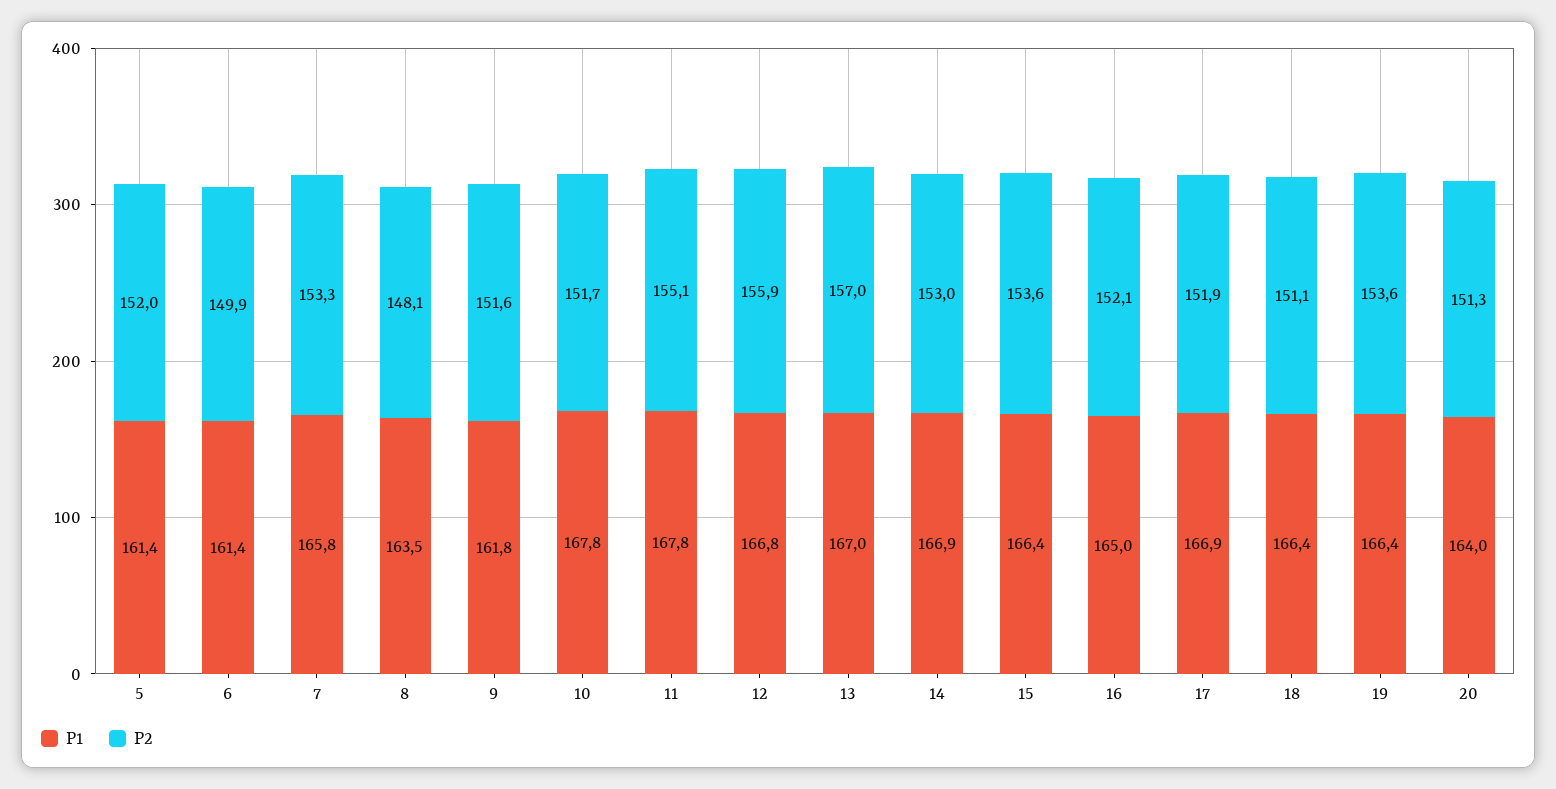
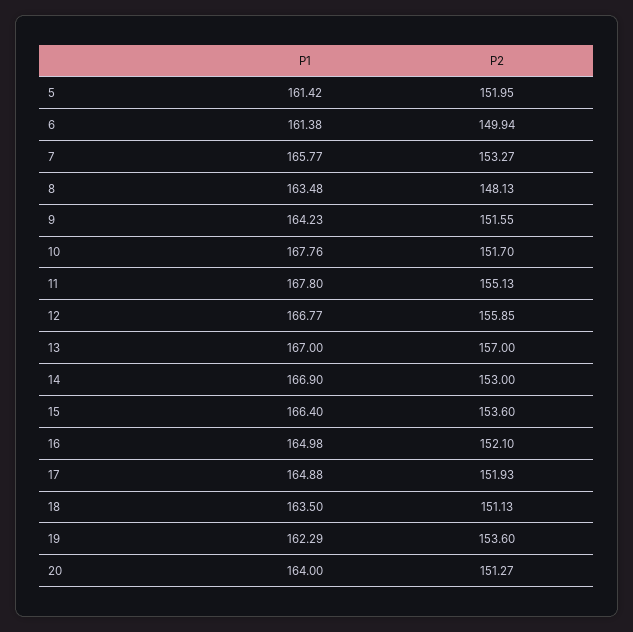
P1, 9: 161.8 -> 164.23
P1, 17: 166.9 -> 164.88
P1, 18: 166.4 -> 163.5
P1, 19: 166.4 -> 162.29

